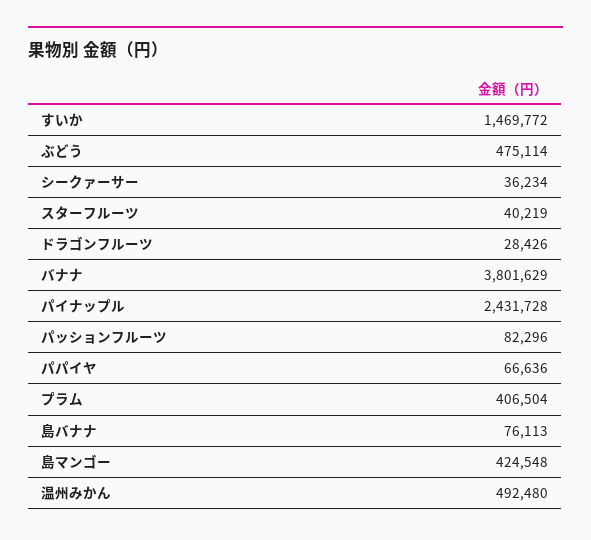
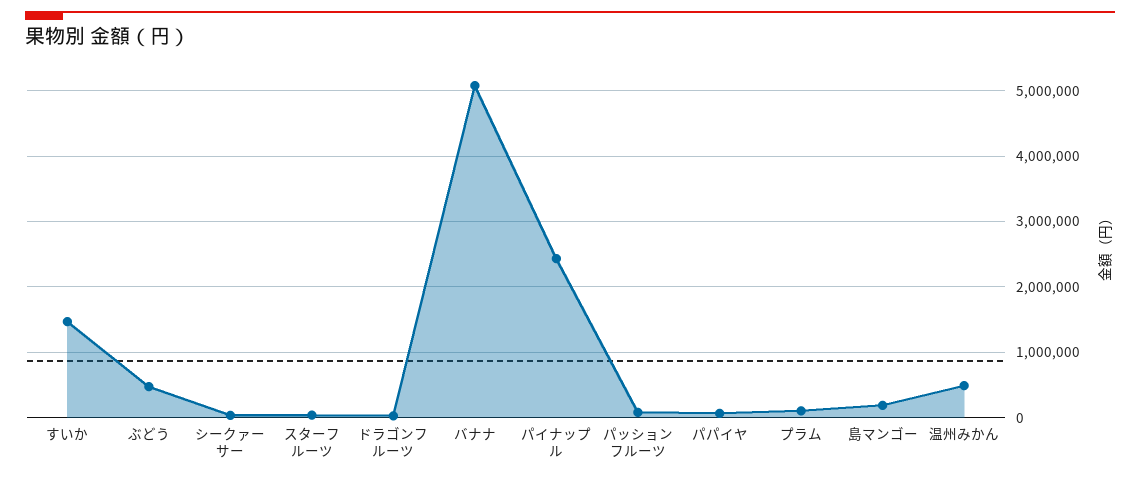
バナナ: 3801629 -> 5100000
プラム: 406504 -> 100000
島バナナ: 76113 -> none
島マンゴー: 424548 -> 200000

